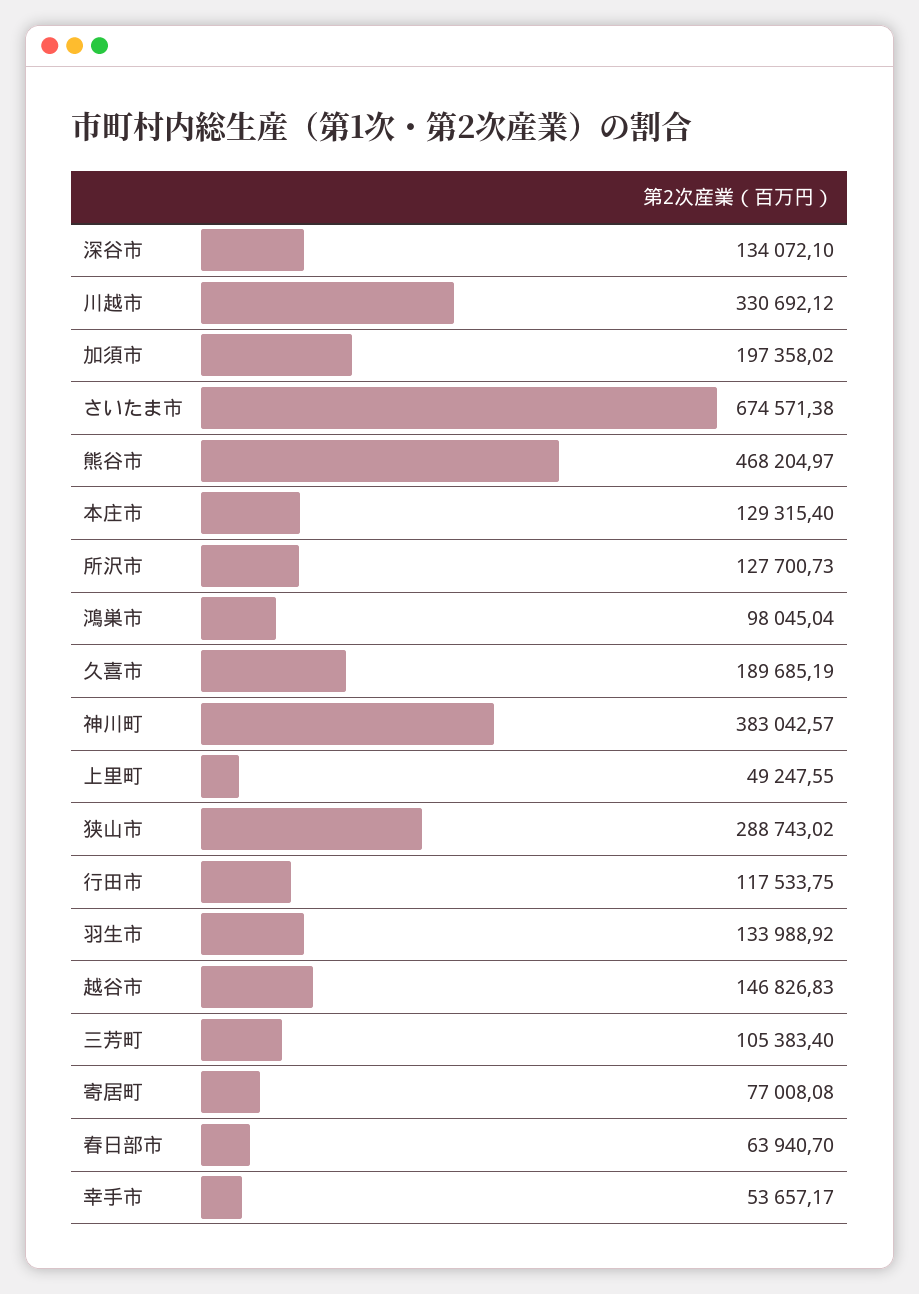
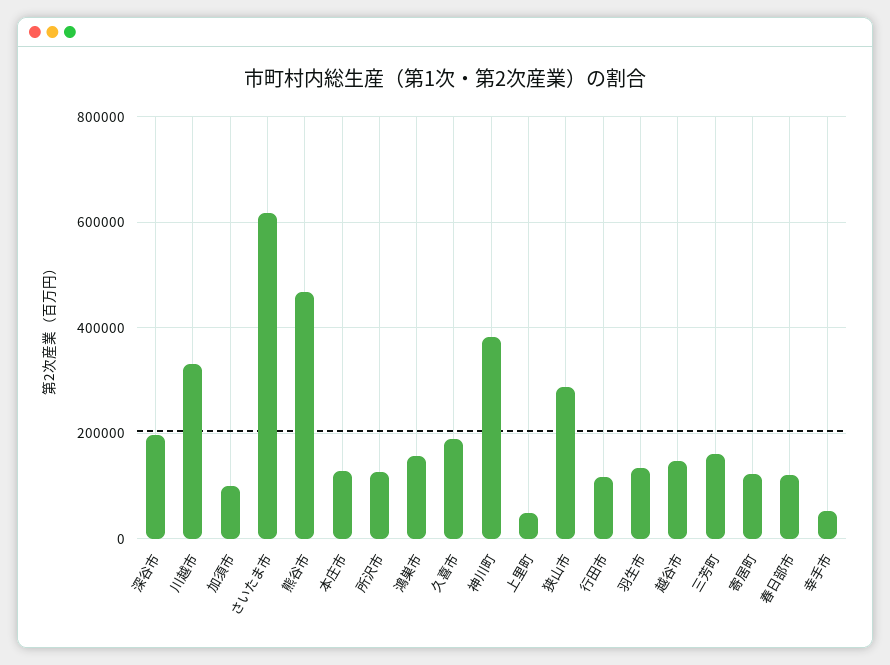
深谷市: 134072.1 -> 200000
加須市: 197358.02 -> 100000
さいたま市: 674571.38 -> 620000
鴻巣市: 98045.04 -> 160000
三芳町: 105383.4 -> 160000
寄居町: 77008.08 -> 120000
春日部市: 63940.7 -> 120000

